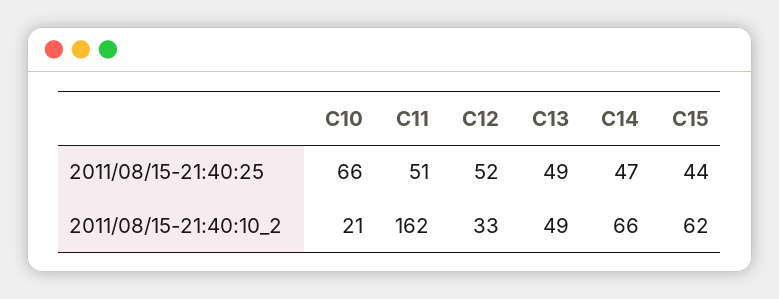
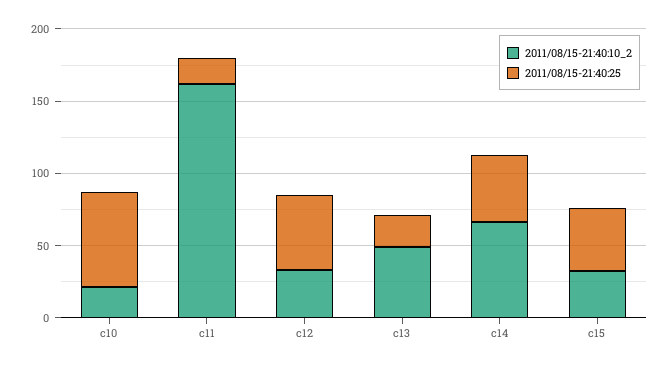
2011/08/15-21:40:25, C11: 51 -> 20
2011/08/15-21:40:25, C13: 49 -> 20
2011/08/15-21:40:10_2, C15: 62 -> 30

